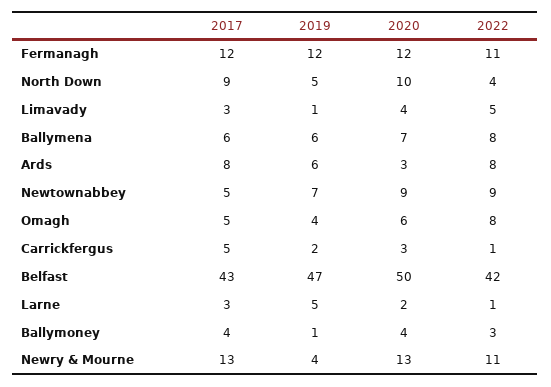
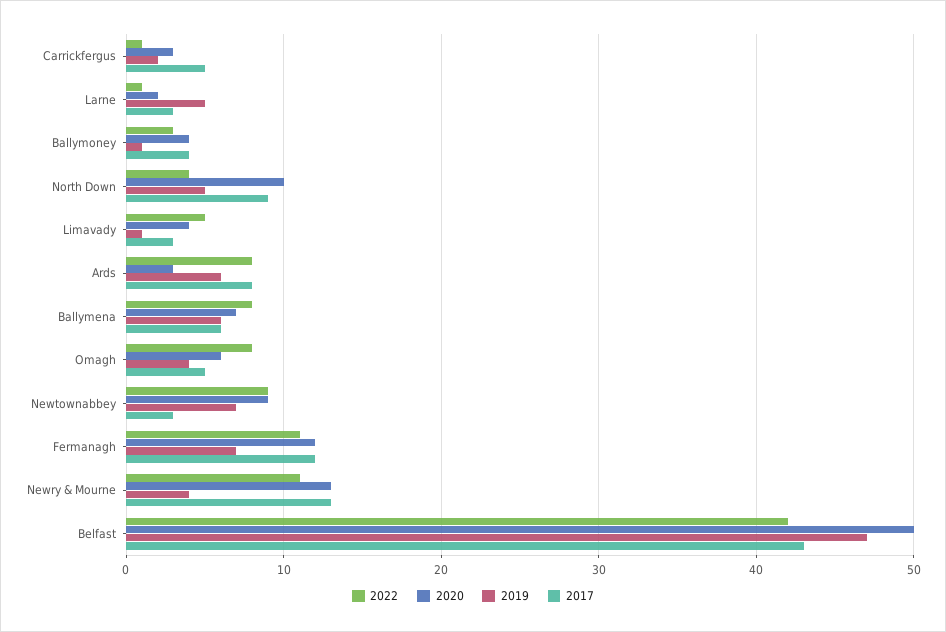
2019, Fermanagh: 12 -> 7
2017, Newtownabbey: 5 -> 3

